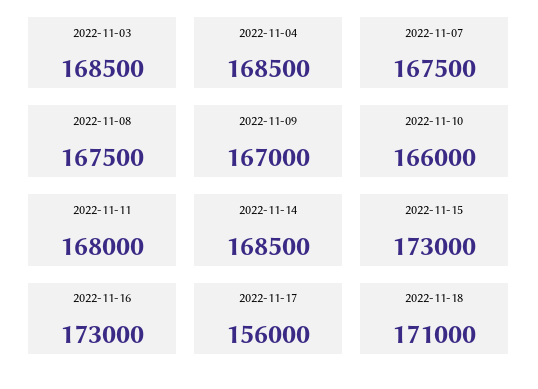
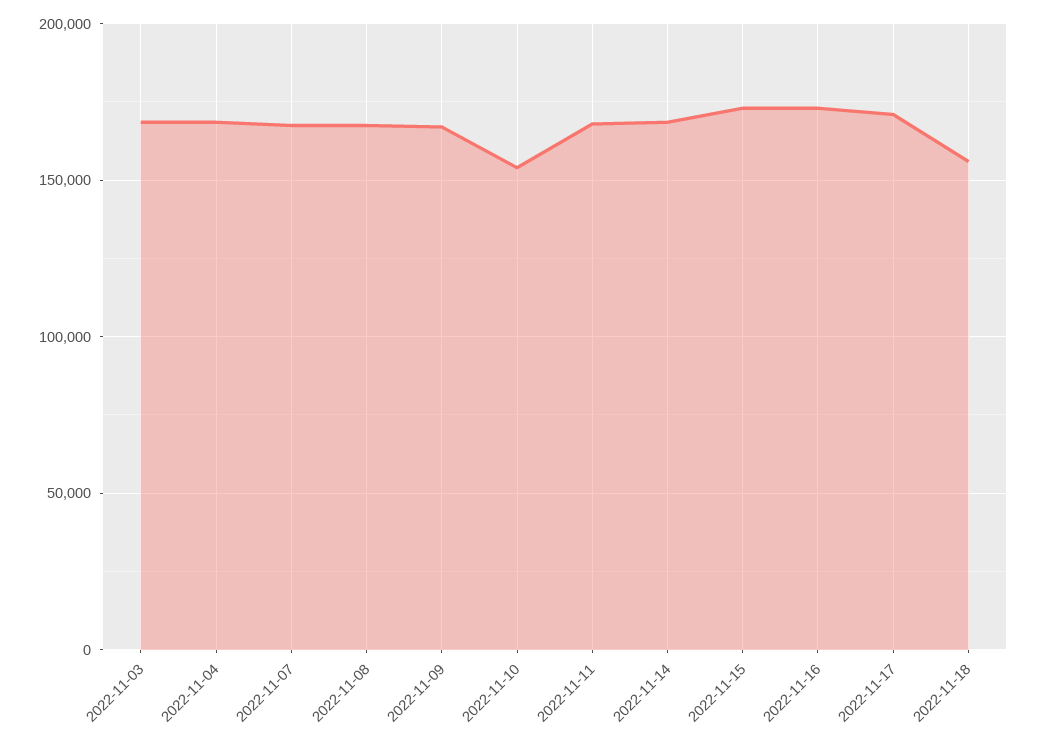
2022-11-10: 166000 -> 155000
2022-11-17: 156000 -> 170000
2022-11-18: 171000 -> 155000

